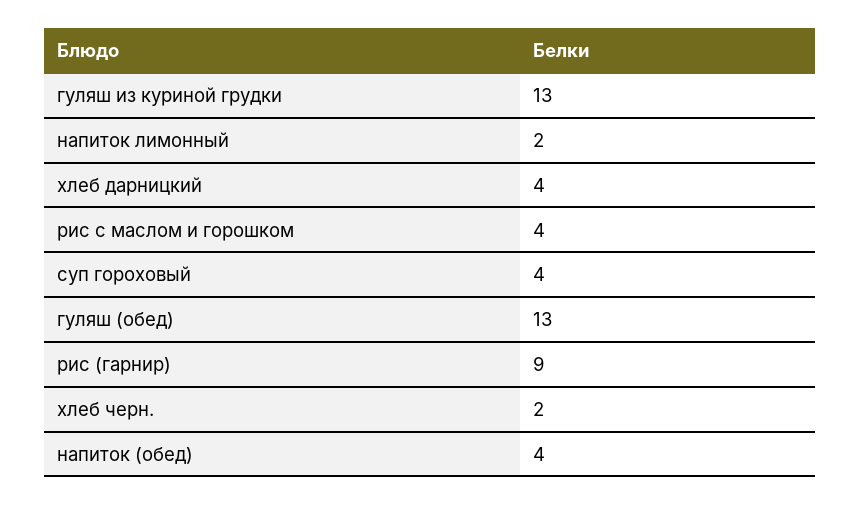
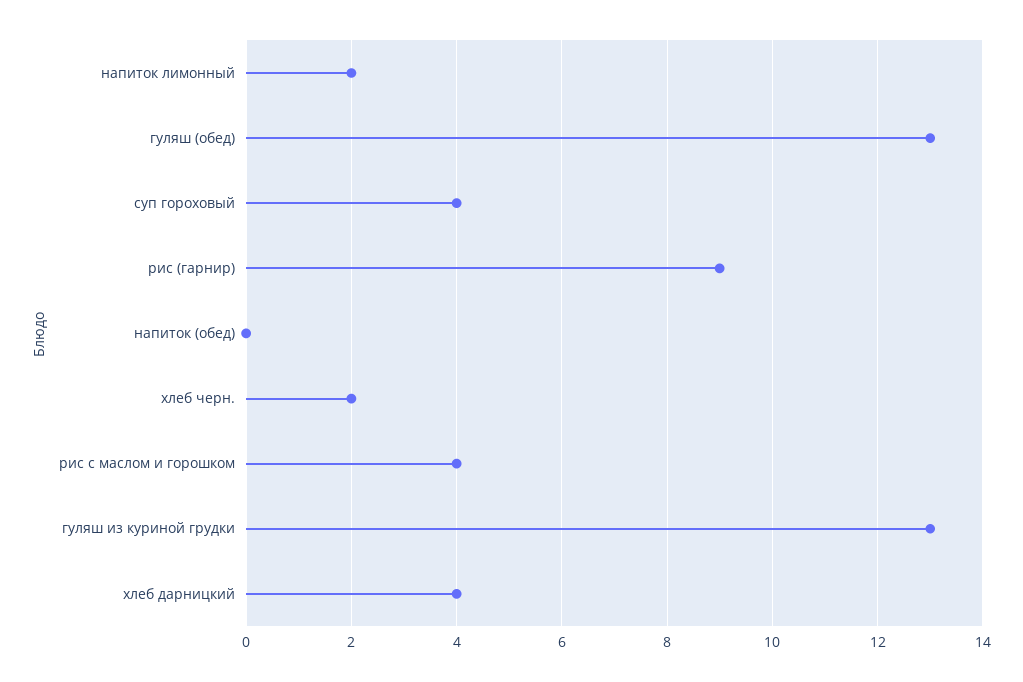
напиток (обед): 4 -> 0

